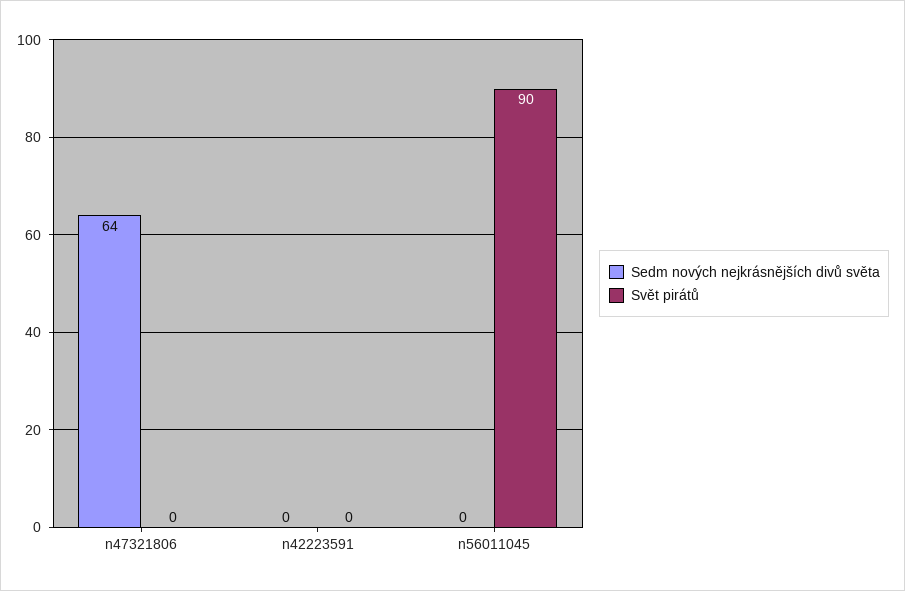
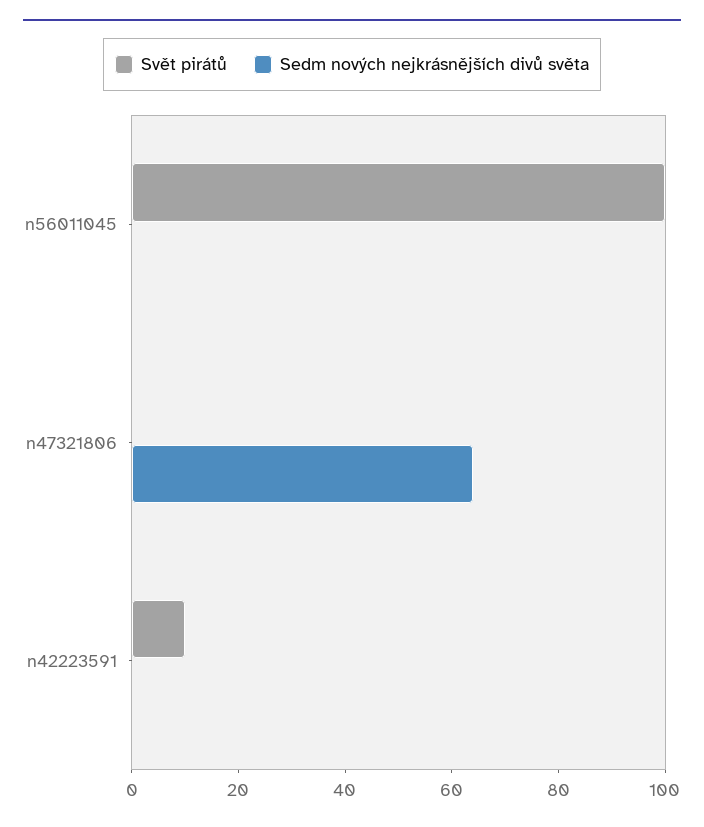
Svět pirátů, n42223591: 0 -> 10
Svět pirátů, n56011045: 90 -> 100

